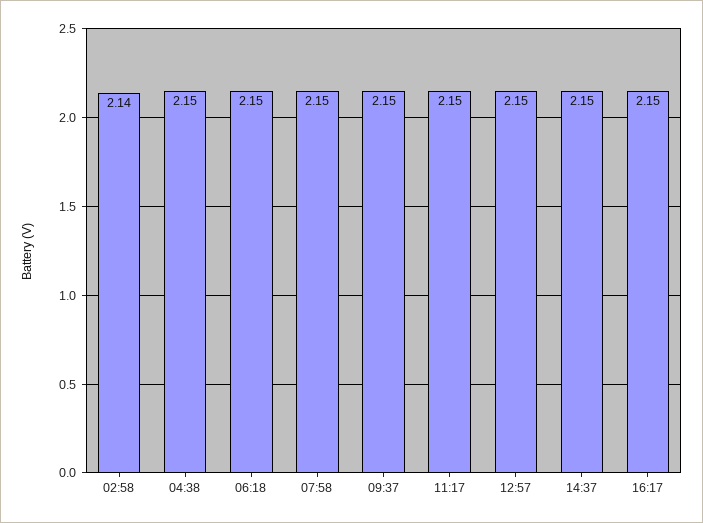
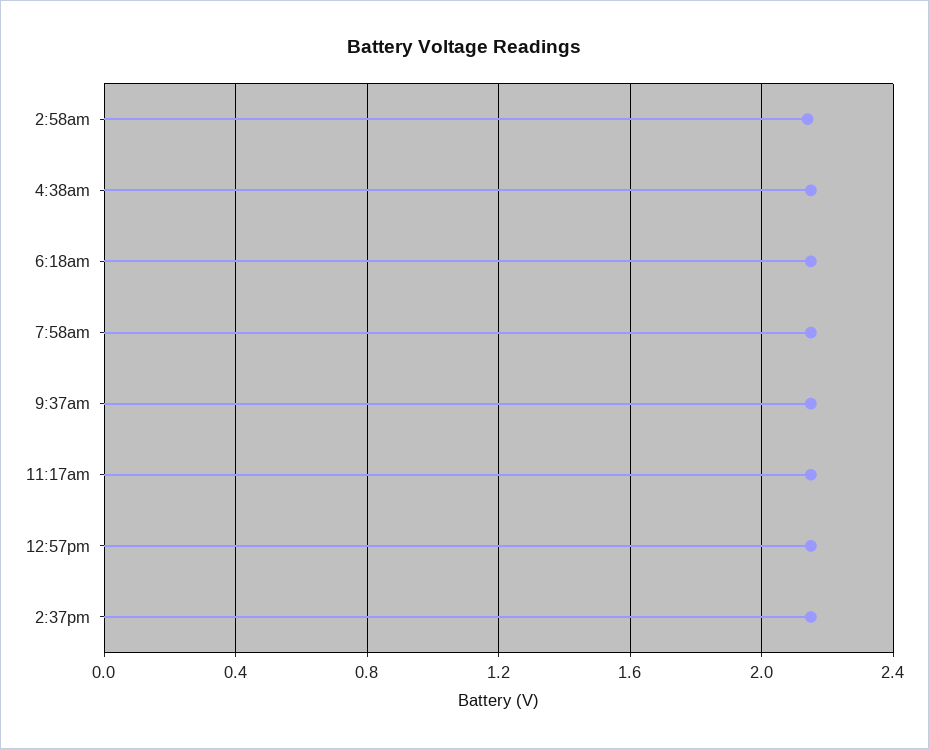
16:17: 2.15 -> none

